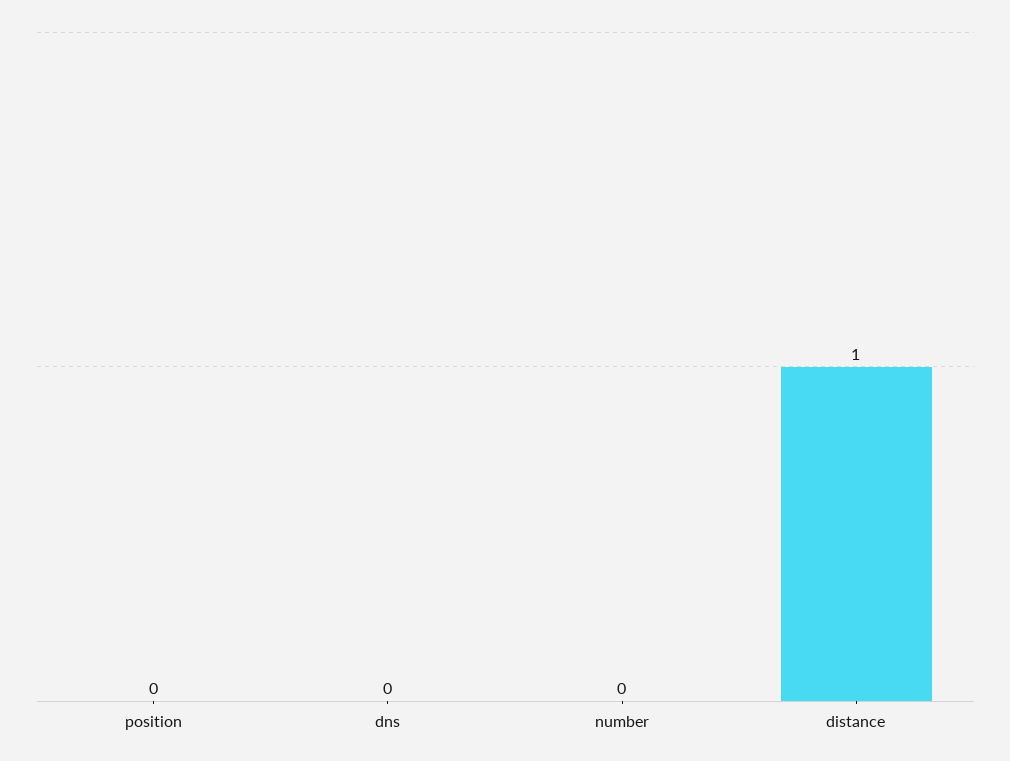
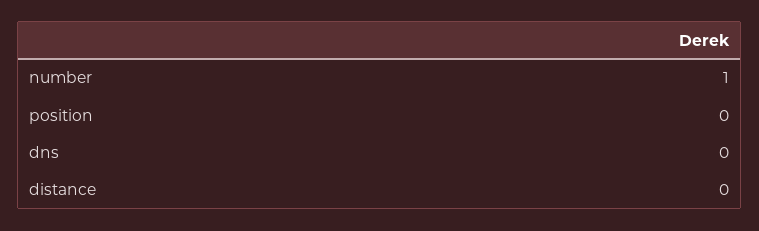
number: 0 -> 1
distance: 1 -> 0

